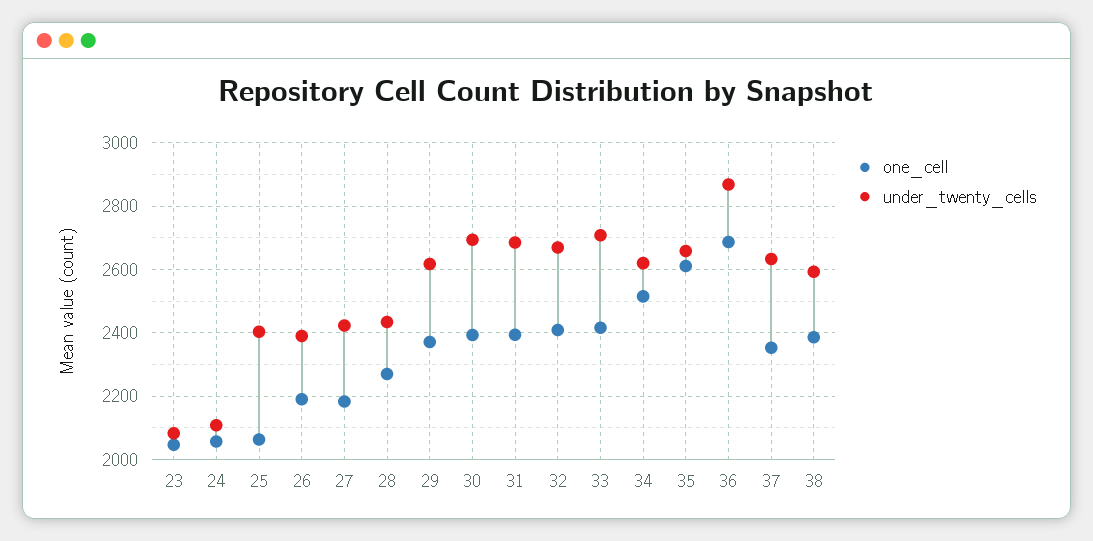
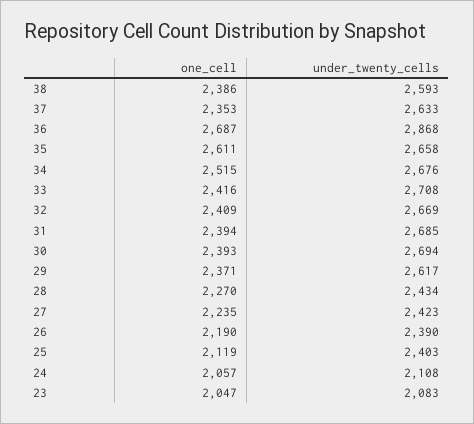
one_cell, 25: 2060 -> 2119
one_cell, 27: 2180 -> 2235
under_twenty_cells, 34: 2620 -> 2676

